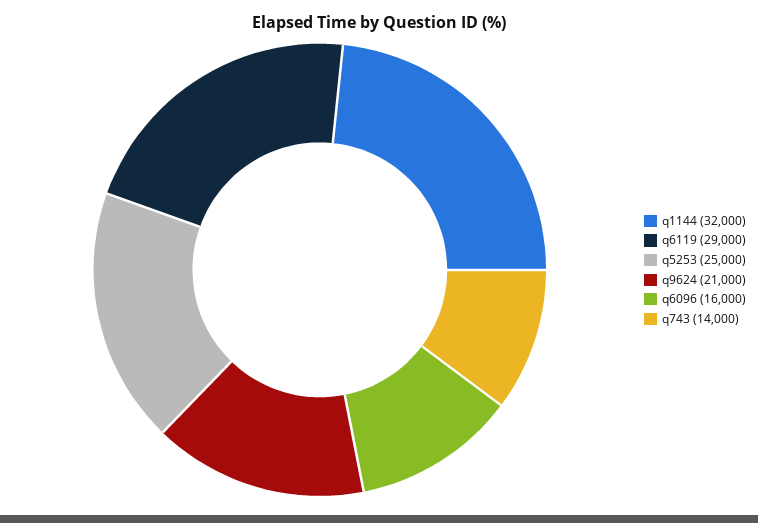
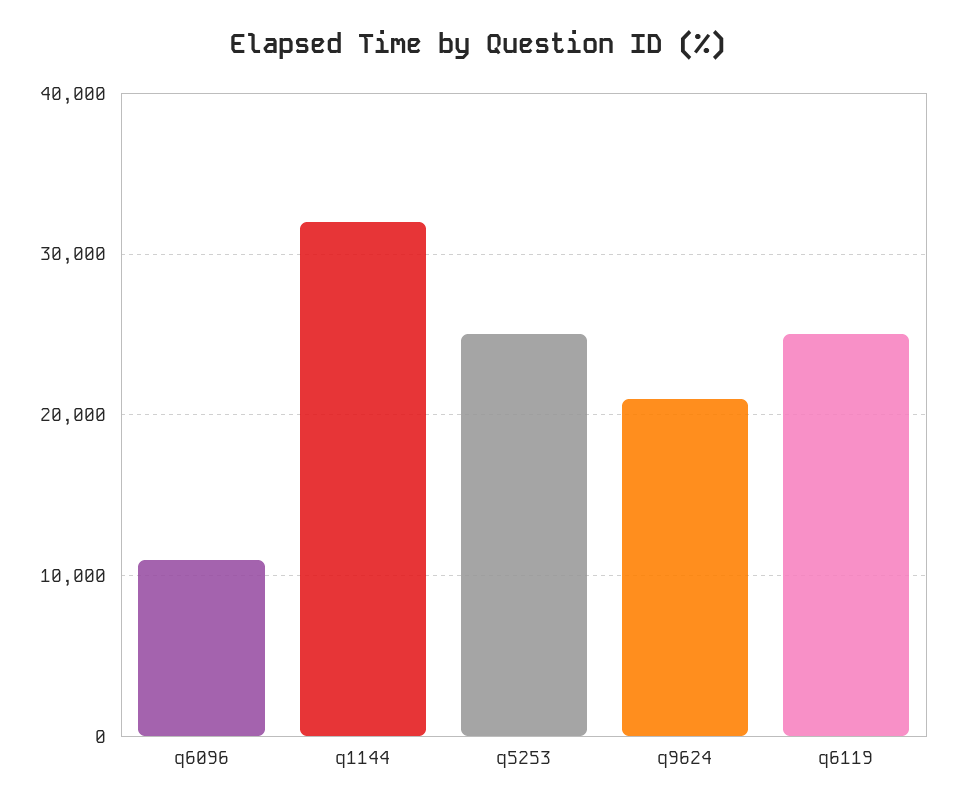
q6119: 29000 -> 25000
q6096: 16000 -> 11000
q743: 14000 -> none

